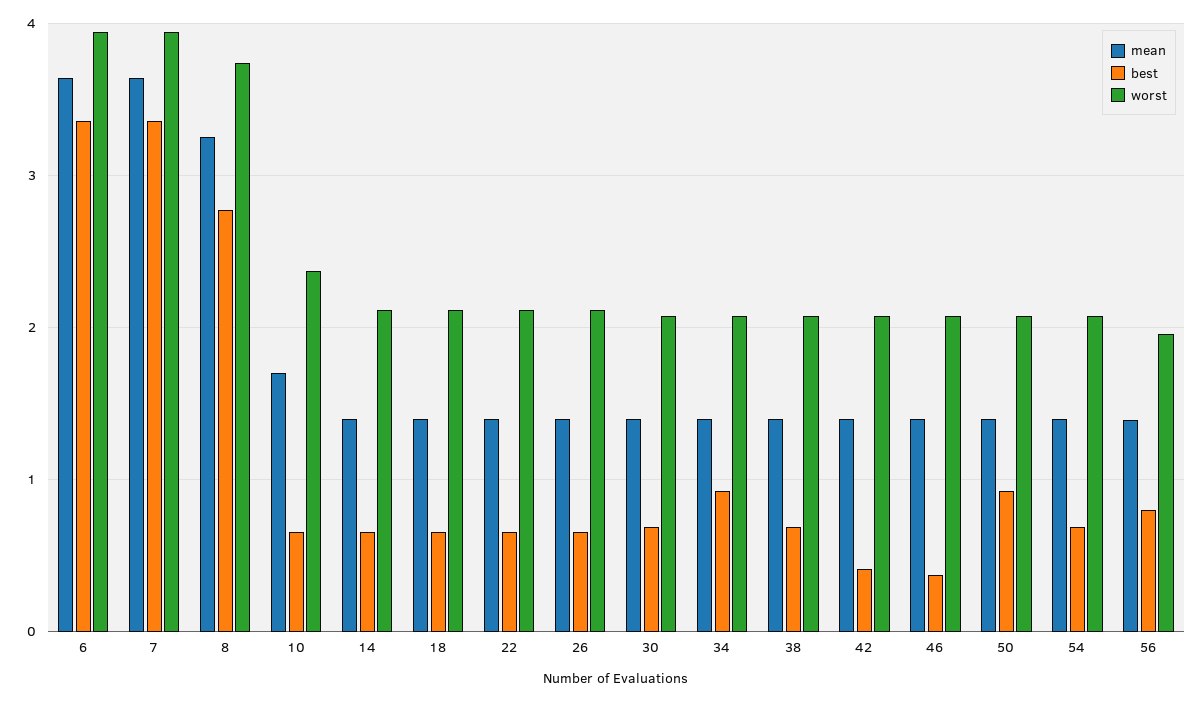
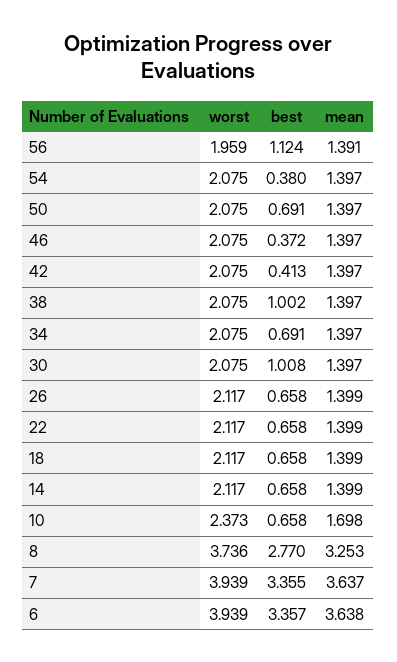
best, 30: 0.7 -> 1.008
best, 34: 0.9 -> 0.691
best, 38: 0.7 -> 1.002
best, 50: 0.9 -> 0.691
best, 54: 0.7 -> 0.38
best, 56: 0.8 -> 1.124

